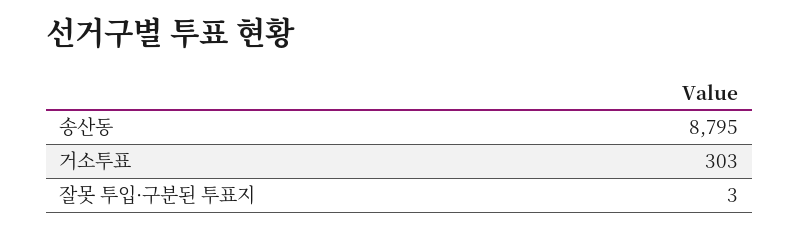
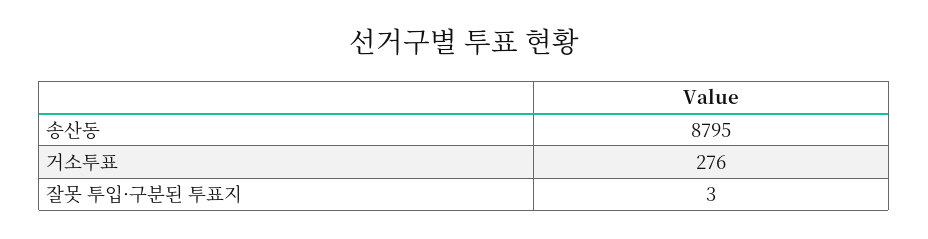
거소투표: 303 -> 276

